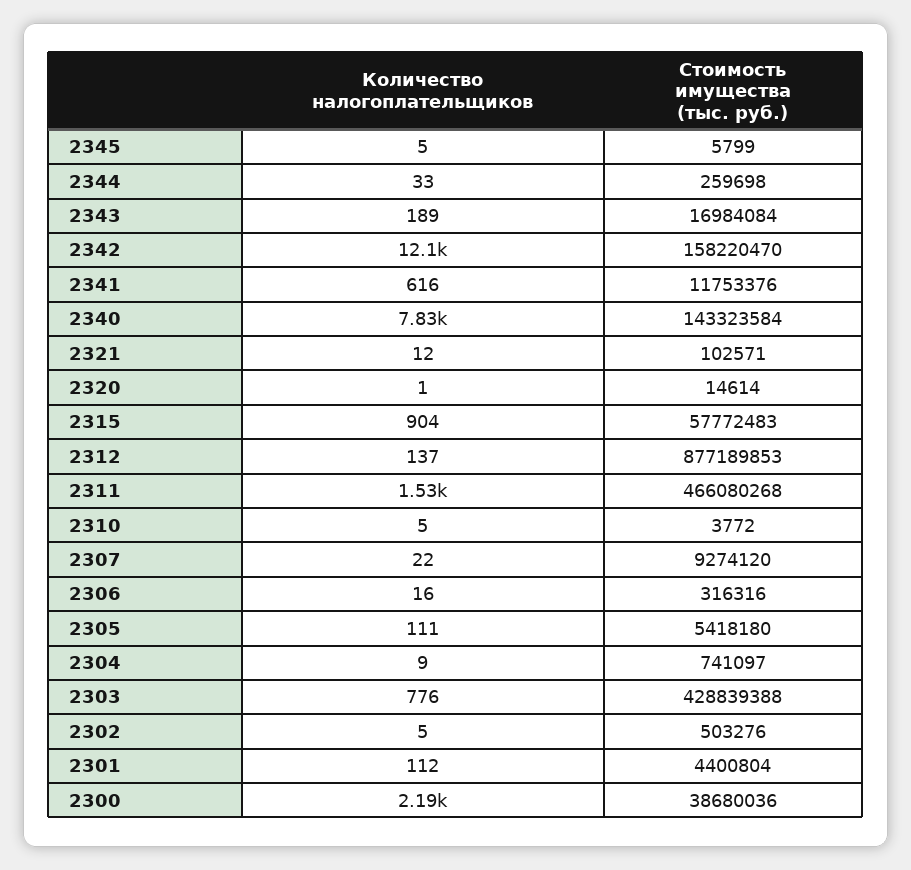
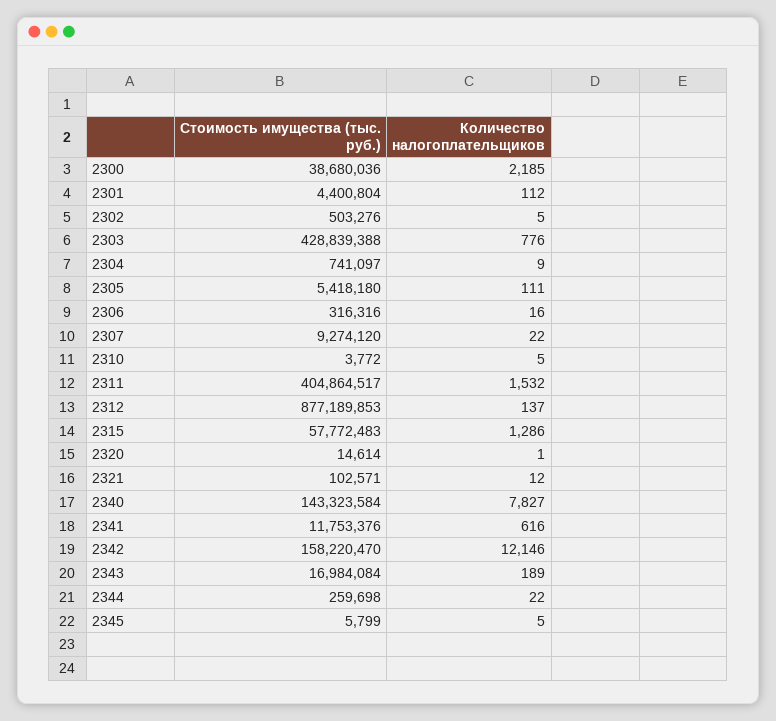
Количество налогоплательщиков, 2344: 33 -> 22
Количество налогоплательщиков, 2315: 904 -> 1286
Стоимость имущества (тыс. руб.), 2311: 466080268 -> 404864517

